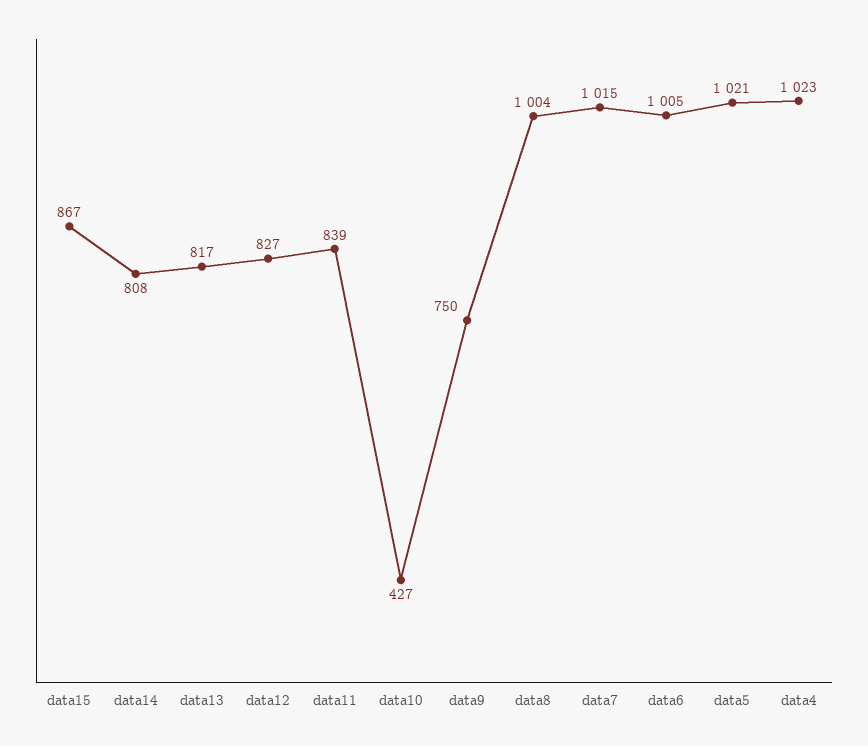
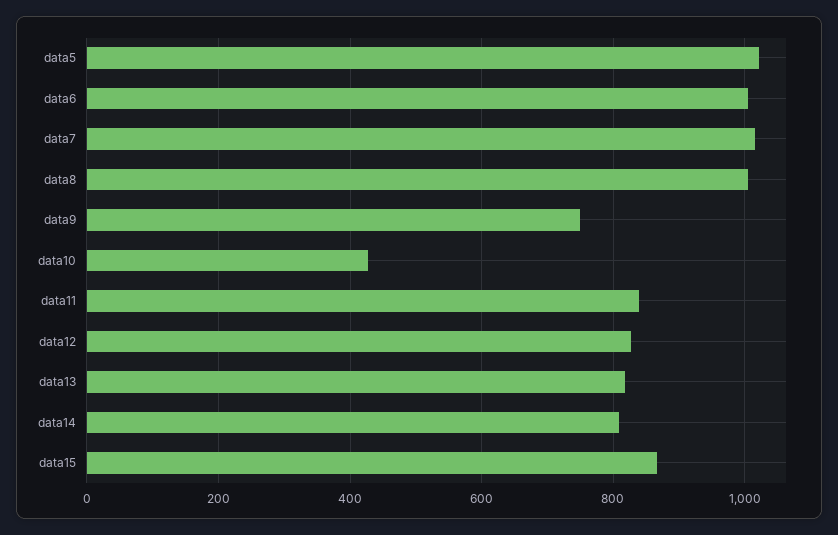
data4: 1023 -> none

